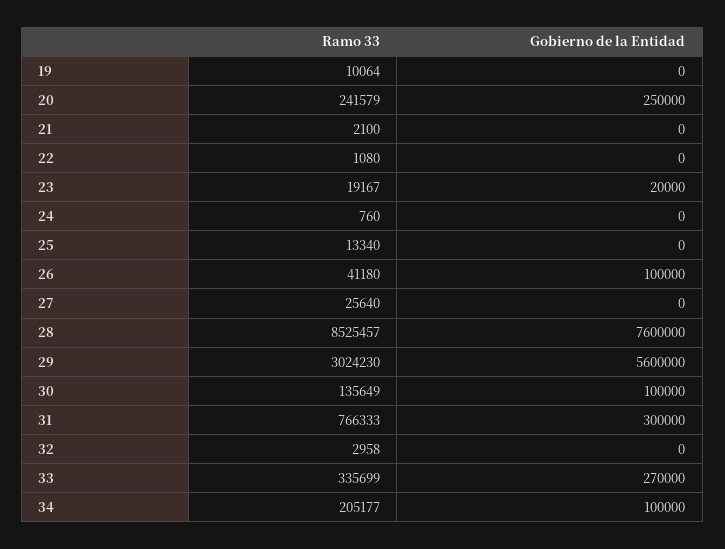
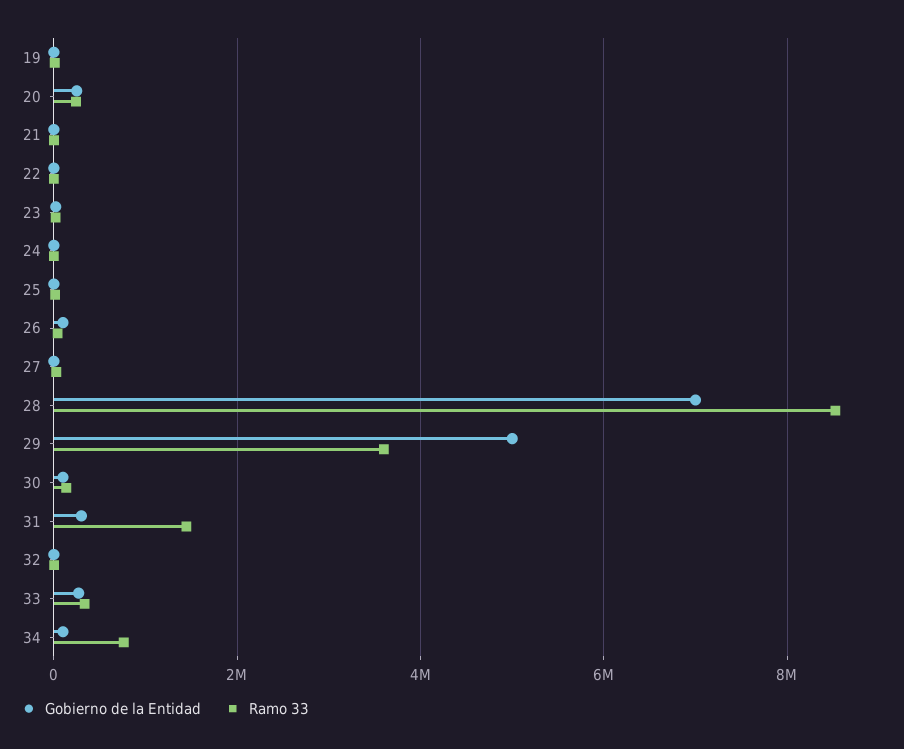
Gobierno de la Entidad, 28: 7600000 -> 7000000
Ramo 33, 29: 3024230 -> 3600000
Gobierno de la Entidad, 29: 5600000 -> 5000000
Ramo 33, 31: 766333 -> 1400000
Ramo 33, 34: 205177 -> 800000

